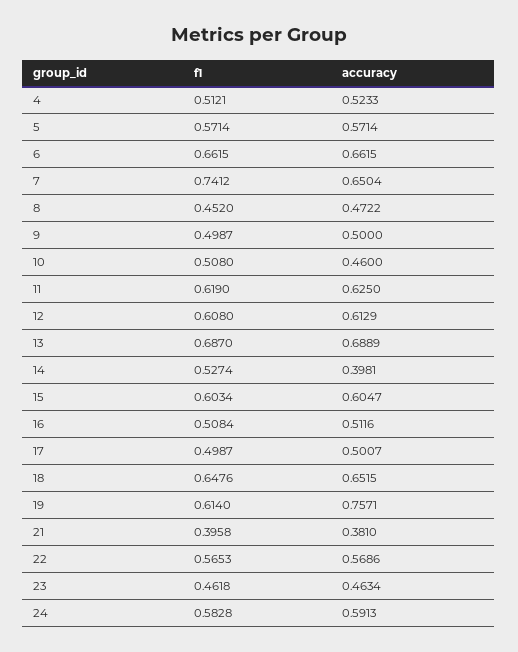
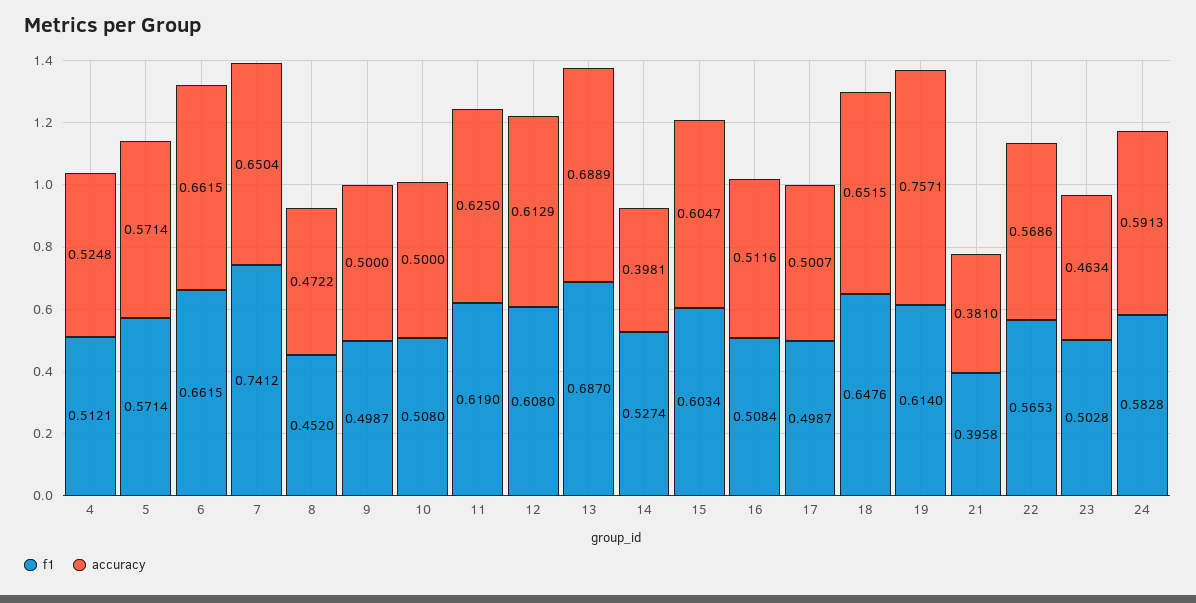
accuracy, 4: 0.5233 -> 0.5248
accuracy, 10: 0.46 -> 0.5
f1, 23: 0.4618 -> 0.5028

